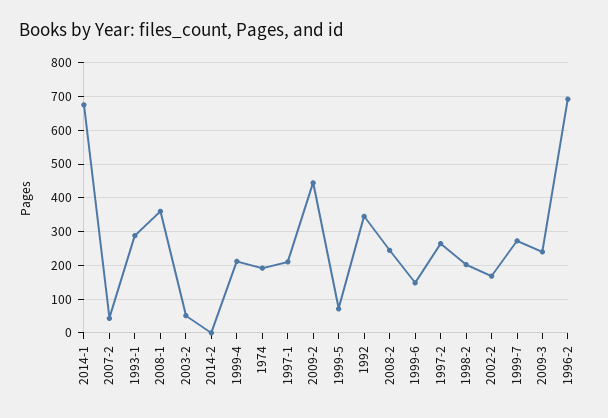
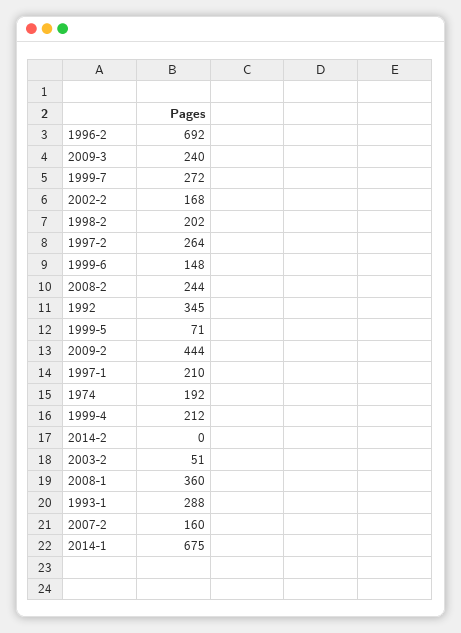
2007-2: 40 -> 160

